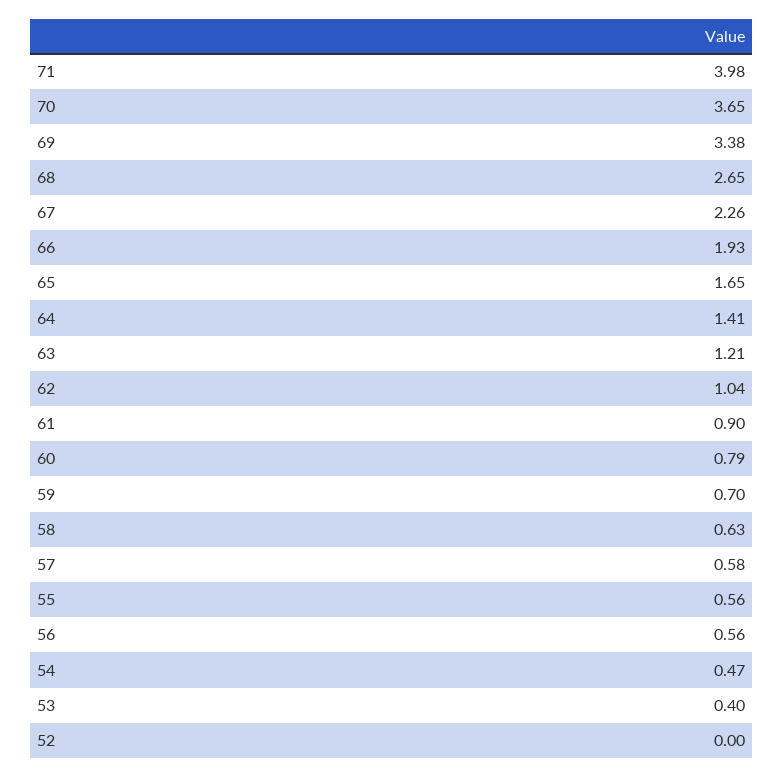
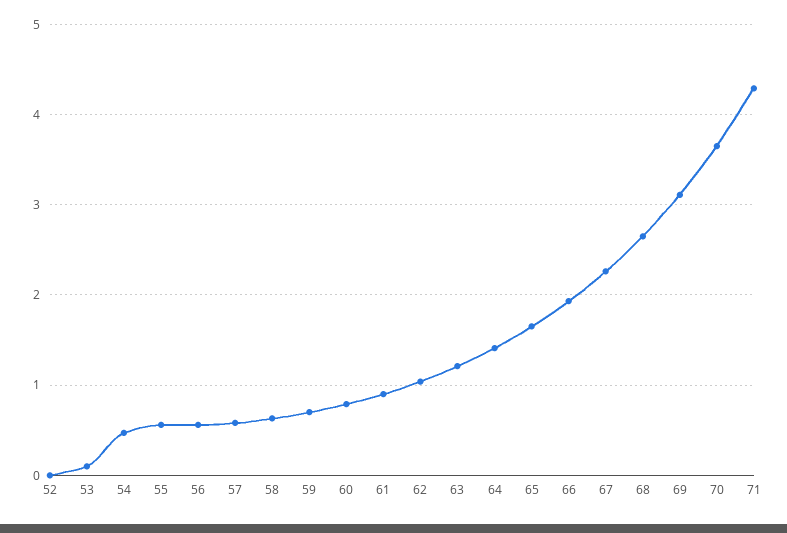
71: 3.98 -> 4.3
69: 3.38 -> 3.1
53: 0.4 -> 0.1

